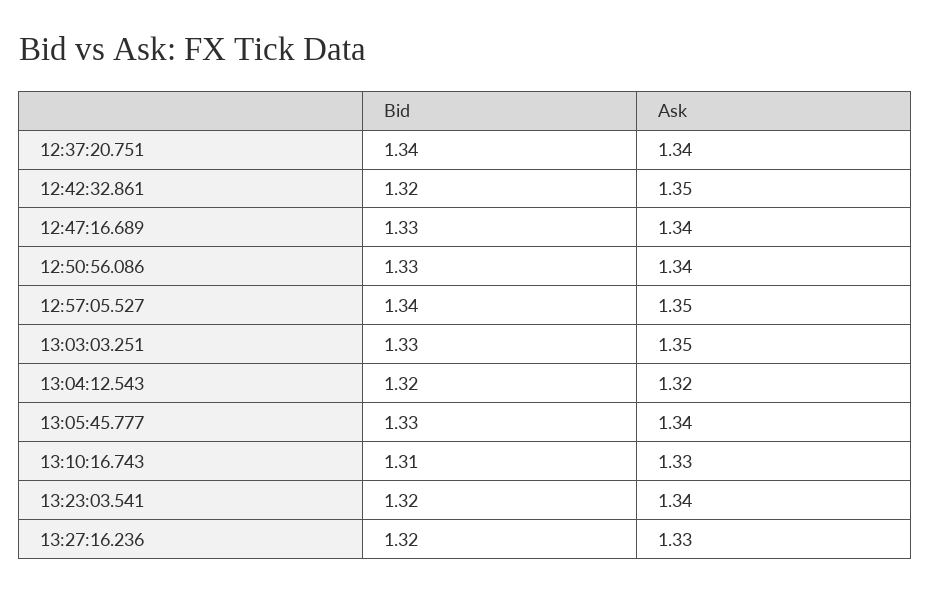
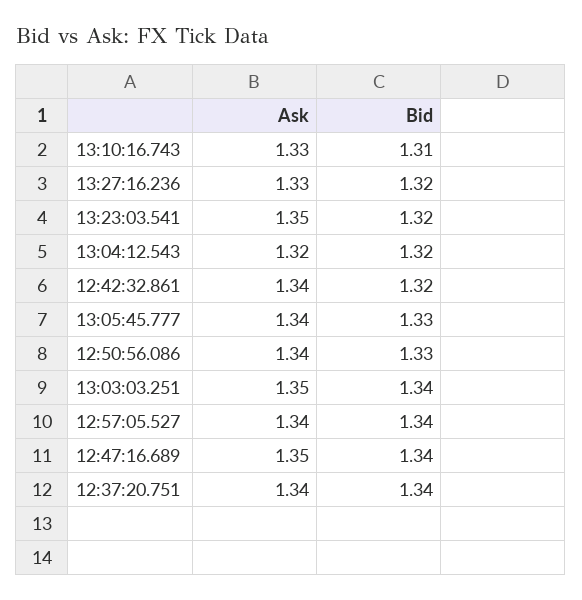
Ask, 12:42:32.861: 1.35 -> 1.34
Bid, 12:47:16.689: 1.33 -> 1.34
Ask, 12:47:16.689: 1.34 -> 1.35
Ask, 12:57:05.527: 1.35 -> 1.34
Bid, 13:03:03.251: 1.33 -> 1.34
Ask, 13:23:03.541: 1.34 -> 1.35

